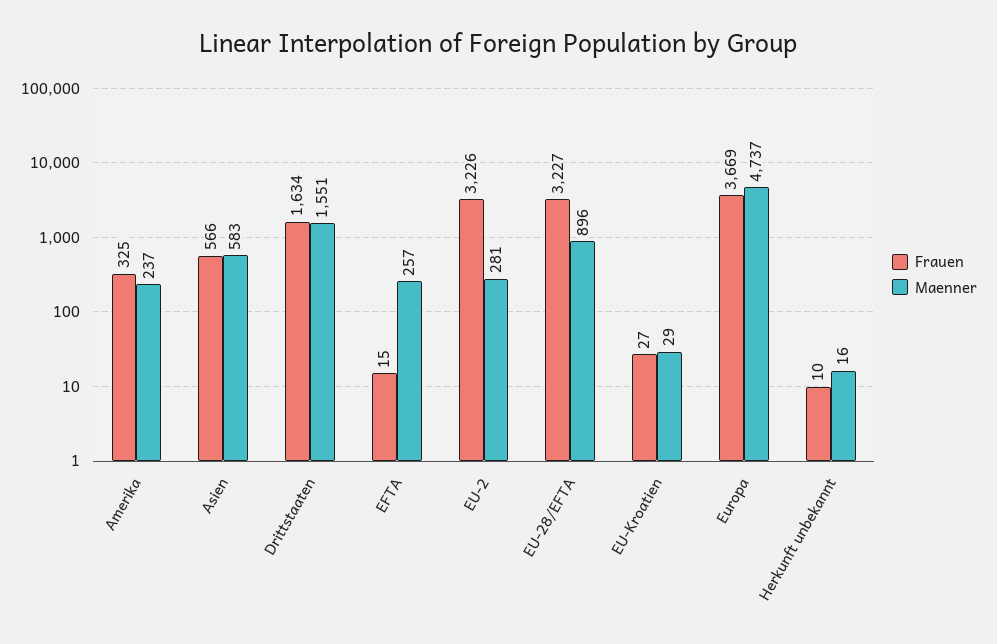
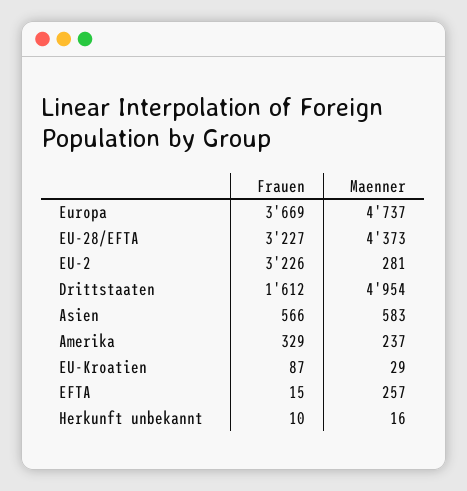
Frauen, Amerika: 325 -> 329
Frauen, Drittstaaten: 1634 -> 1612
Maenner, Drittstaaten: 1551 -> 4954
Maenner, EU-28/EFTA: 896 -> 4373
Frauen, EU-Kroatien: 27 -> 87

